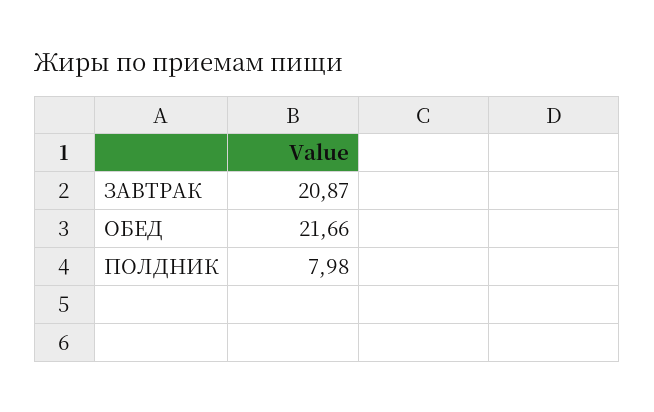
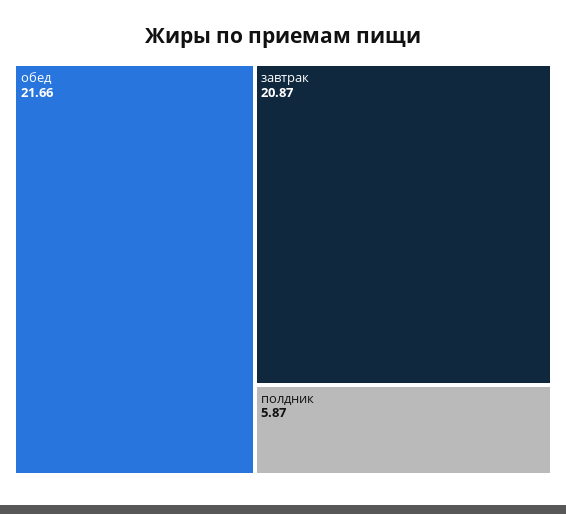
ПОЛДНИК: 7.98 -> 5.87

